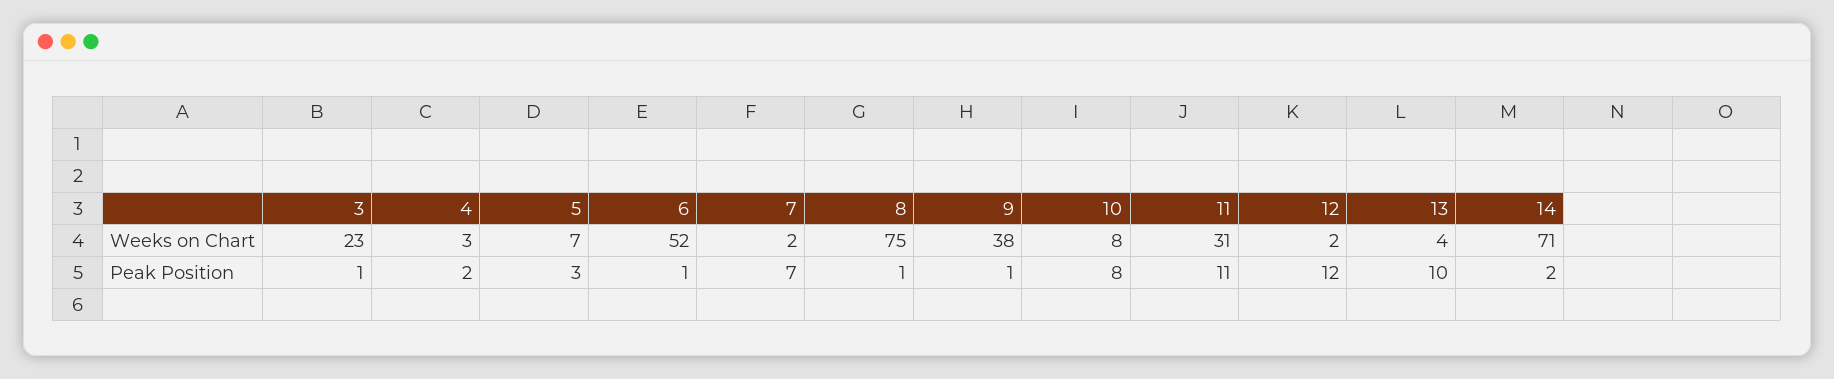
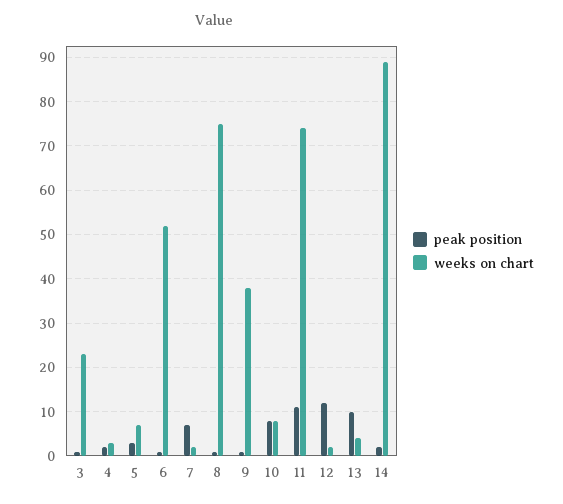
Weeks on Chart, 11: 31 -> 75
Weeks on Chart, 14: 71 -> 90

